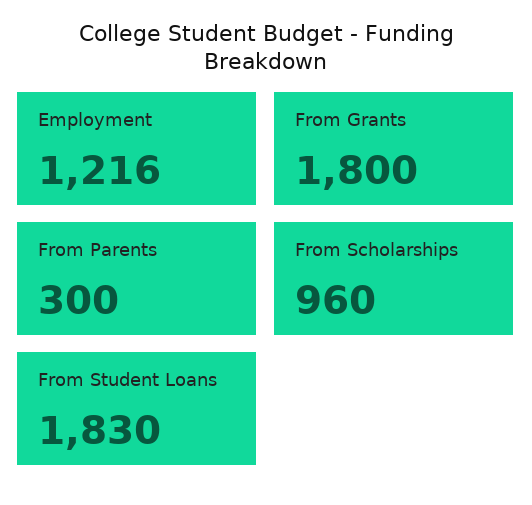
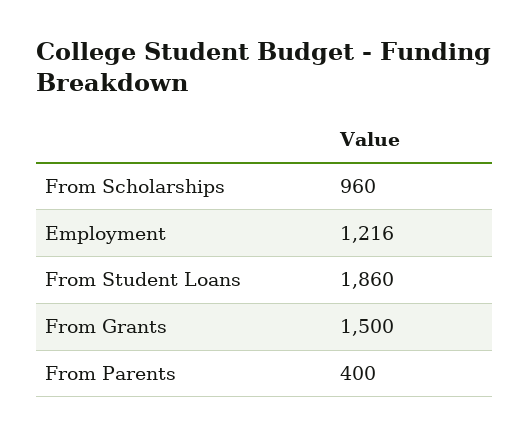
From Grants: 1800 -> 1500
From Parents: 300 -> 400
From Student Loans: 1830 -> 1860

